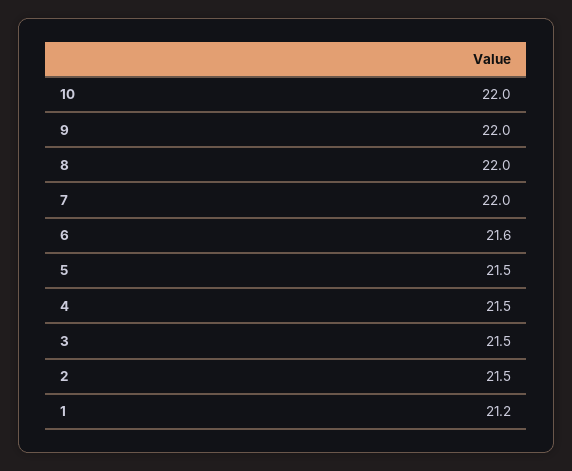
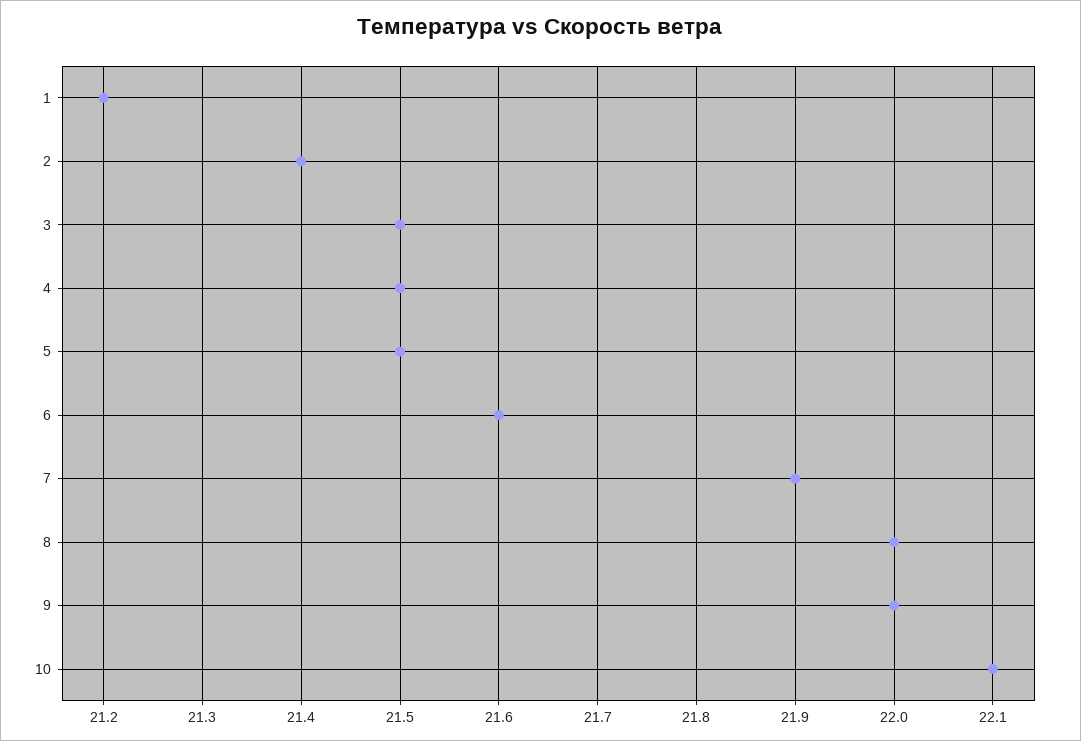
10: 22 -> 22.1
7: 22 -> 21.9
2: 21.5 -> 21.4

